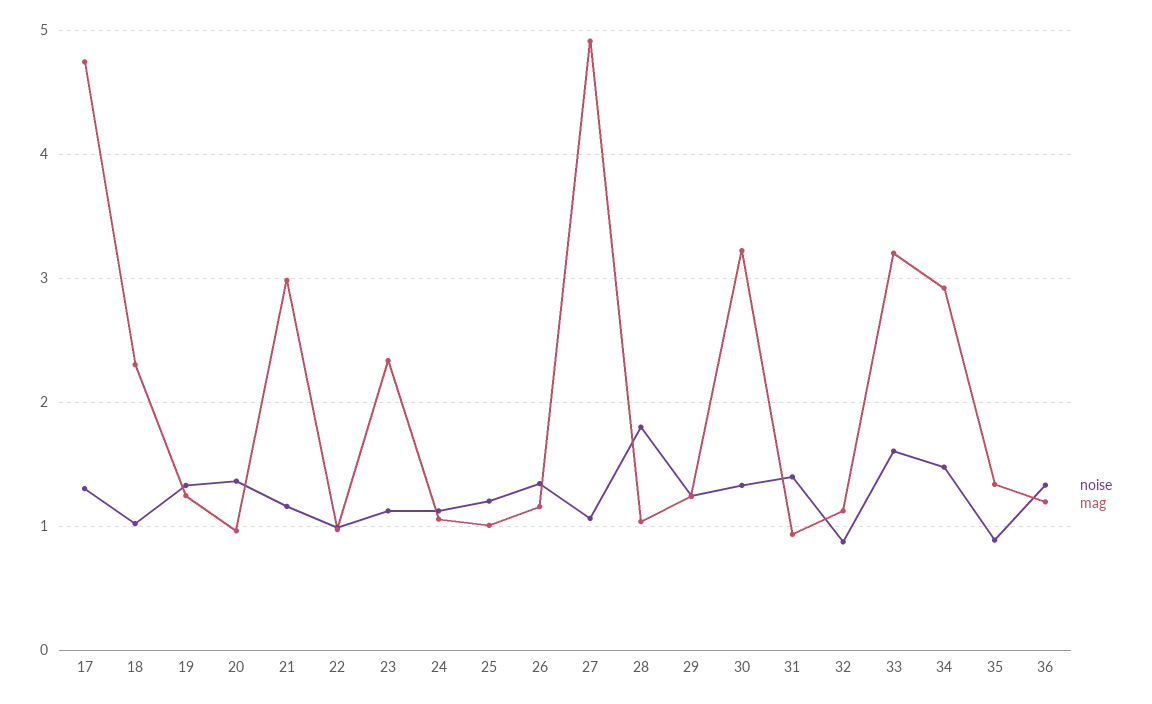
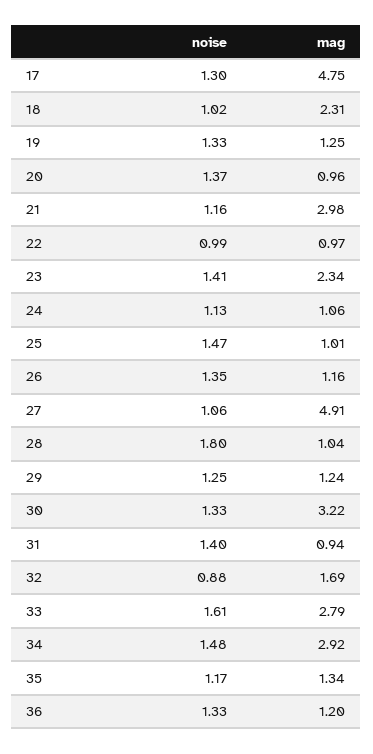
noise, 23: 1.1 -> 1.41
noise, 25: 1.2 -> 1.47
mag, 32: 1.1 -> 1.69
mag, 33: 3.2 -> 2.79
noise, 35: 0.9 -> 1.17

